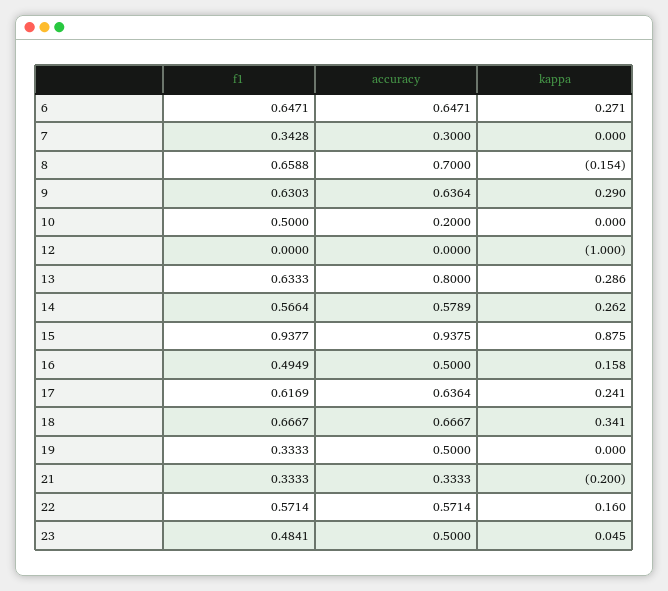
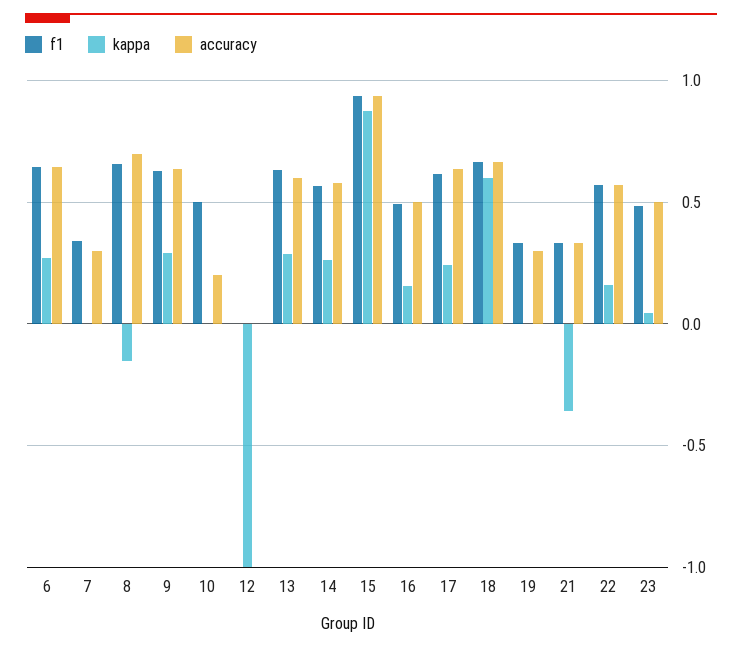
accuracy, 13: 0.8 -> 0.6
kappa, 18: 0.341 -> 0.6
accuracy, 19: 0.5 -> 0.3
kappa, 21: -0.2 -> -0.35

